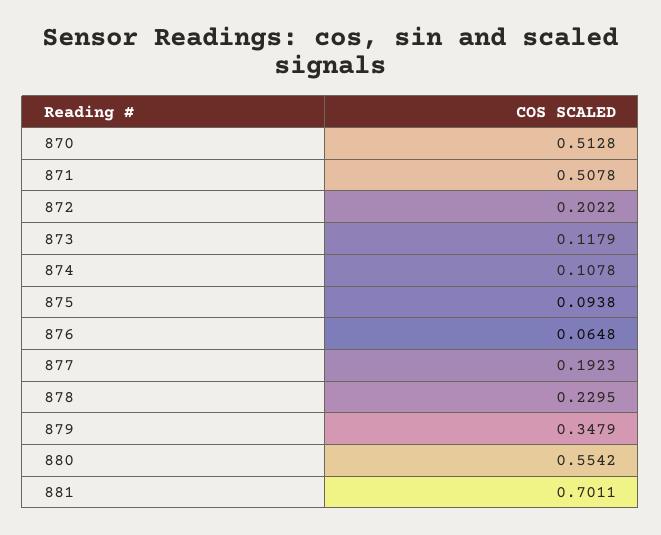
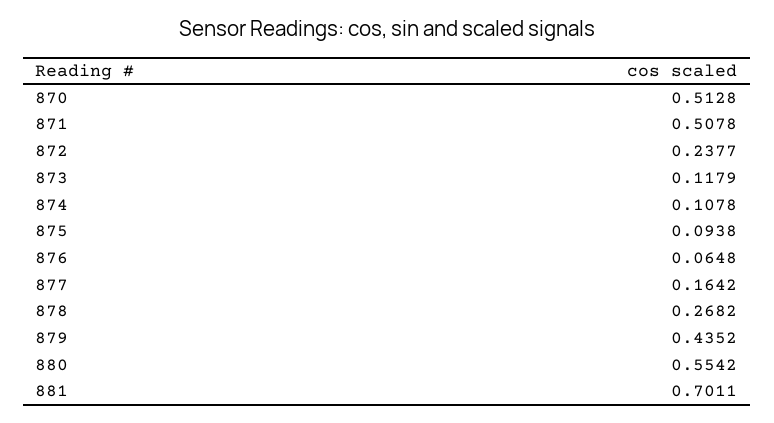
872: 0.2022 -> 0.2377
877: 0.1923 -> 0.1642
878: 0.2295 -> 0.2682
879: 0.3479 -> 0.4352

